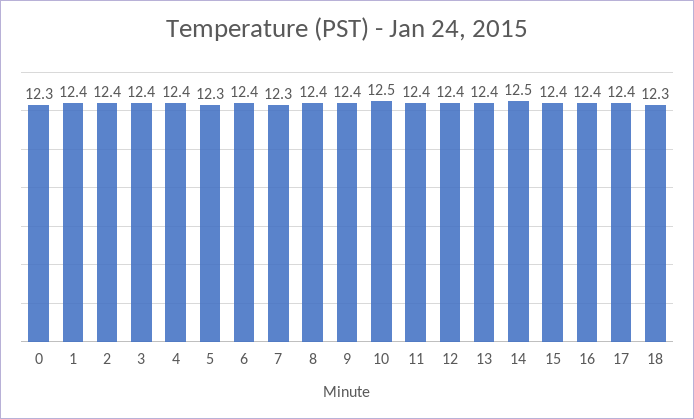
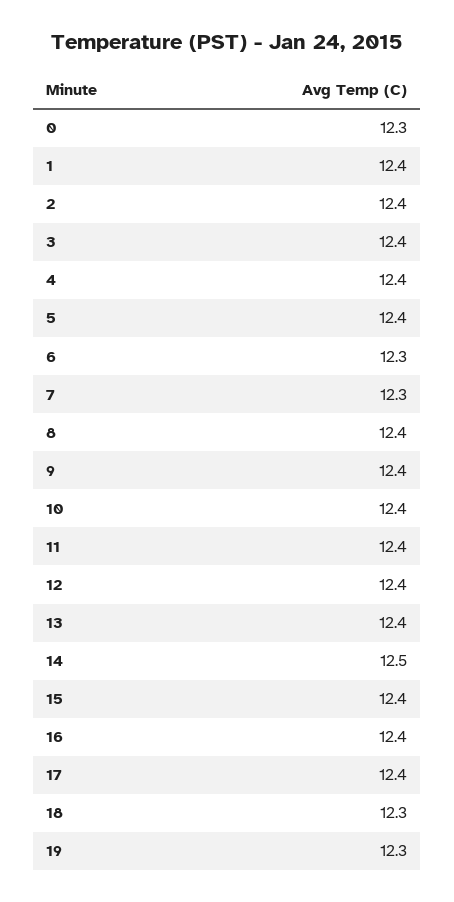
5: 12.3 -> 12.4
6: 12.4 -> 12.3
10: 12.5 -> 12.4
19: none -> 12.3

